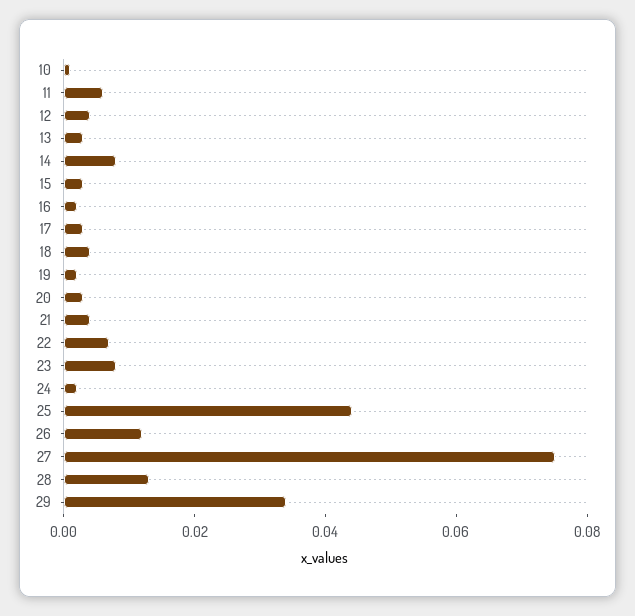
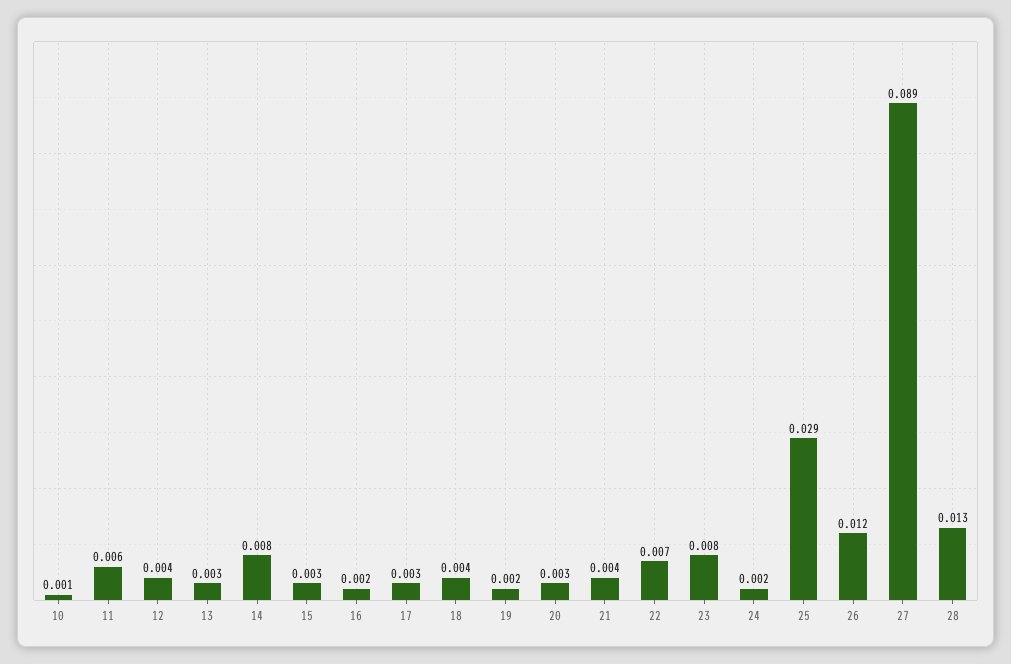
25: 0.045 -> 0.029
27: 0.075 -> 0.089
29: 0.035 -> none

